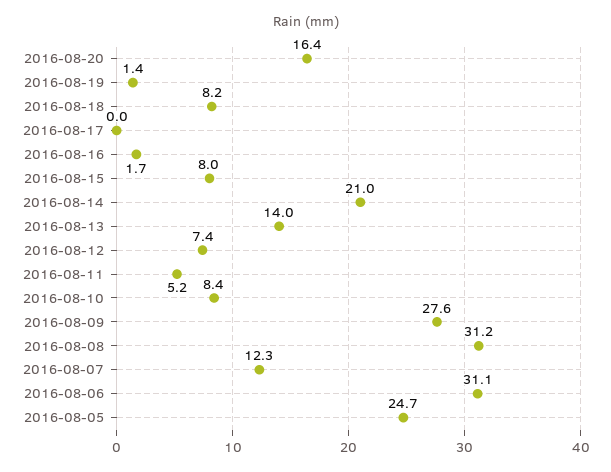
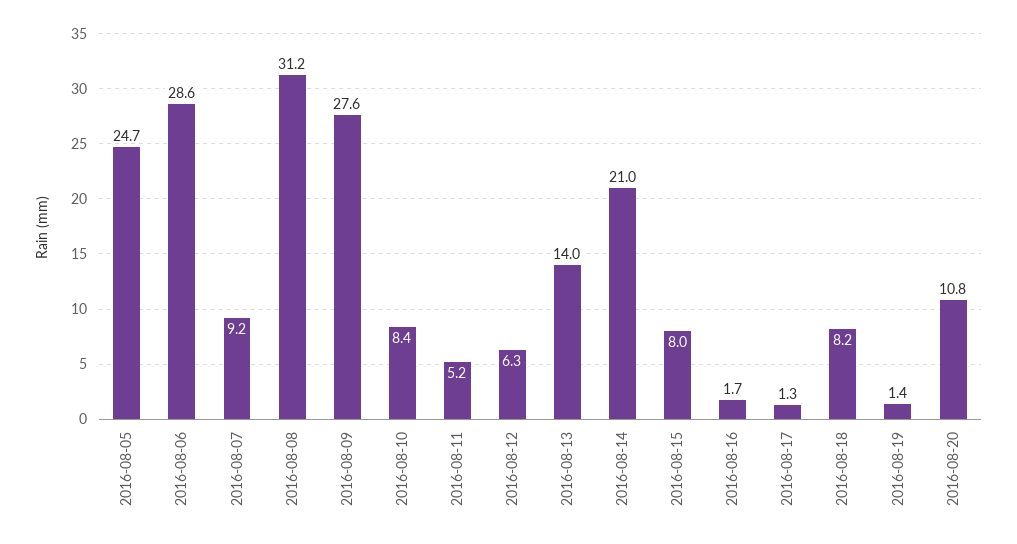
2016-08-20: 16.4 -> 10.8
2016-08-17: 0 -> 1.3
2016-08-12: 7.4 -> 6.3
2016-08-07: 12.3 -> 9.2
2016-08-06: 31.1 -> 28.6

